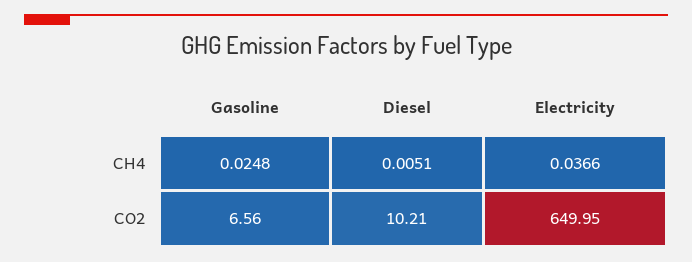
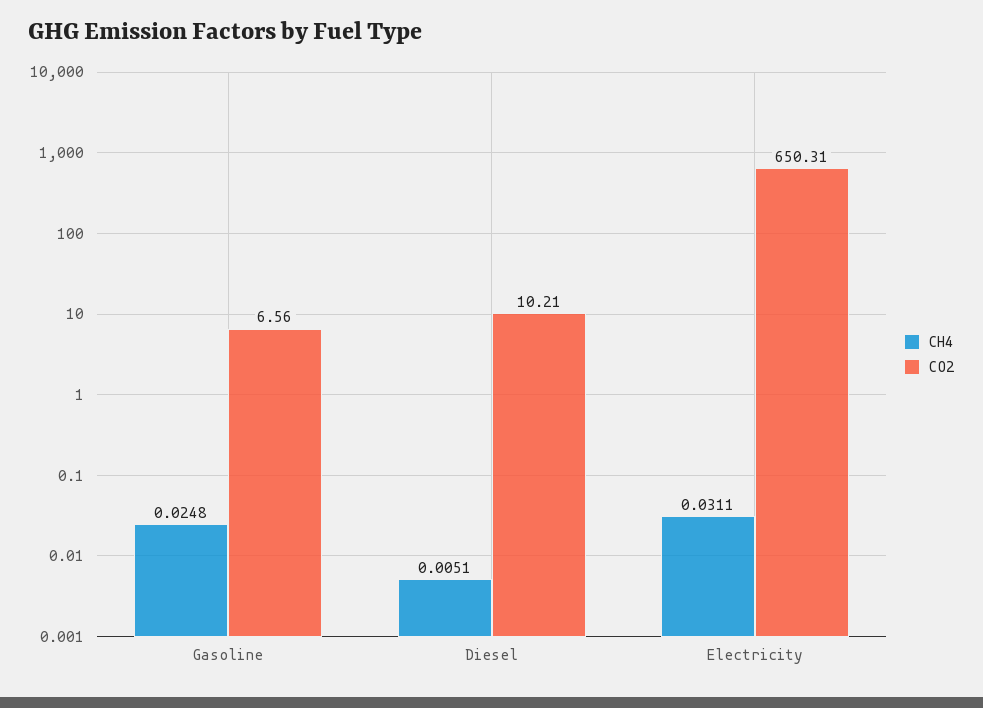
CH4, Electricity: 0.0366 -> 0.0311
CO2, Electricity: 649.95 -> 650.31

